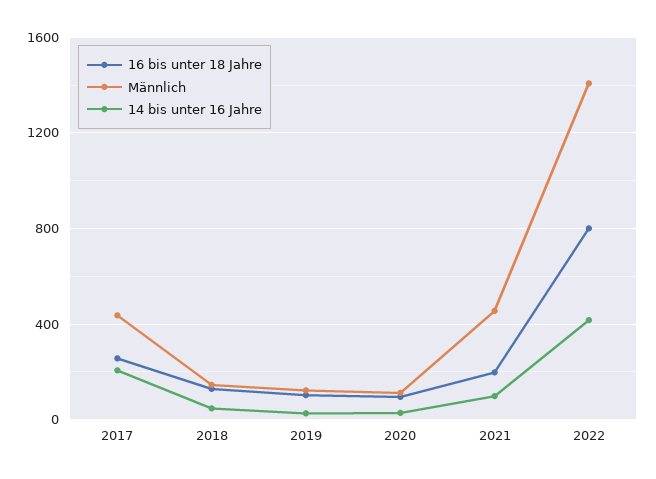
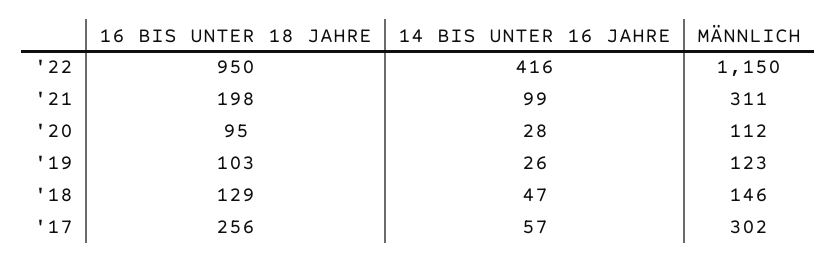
Männlich, 2017: 450 -> 302
14 bis unter 16 Jahre, 2017: 200 -> 57
Männlich, 2021: 450 -> 311
16 bis unter 18 Jahre, 2022: 800 -> 950
Männlich, 2022: 1400 -> 1150

